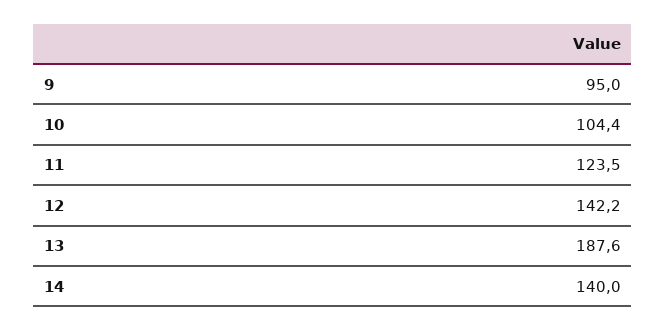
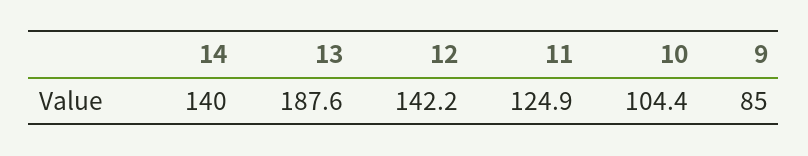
9: 95 -> 85
11: 123.5 -> 124.9

